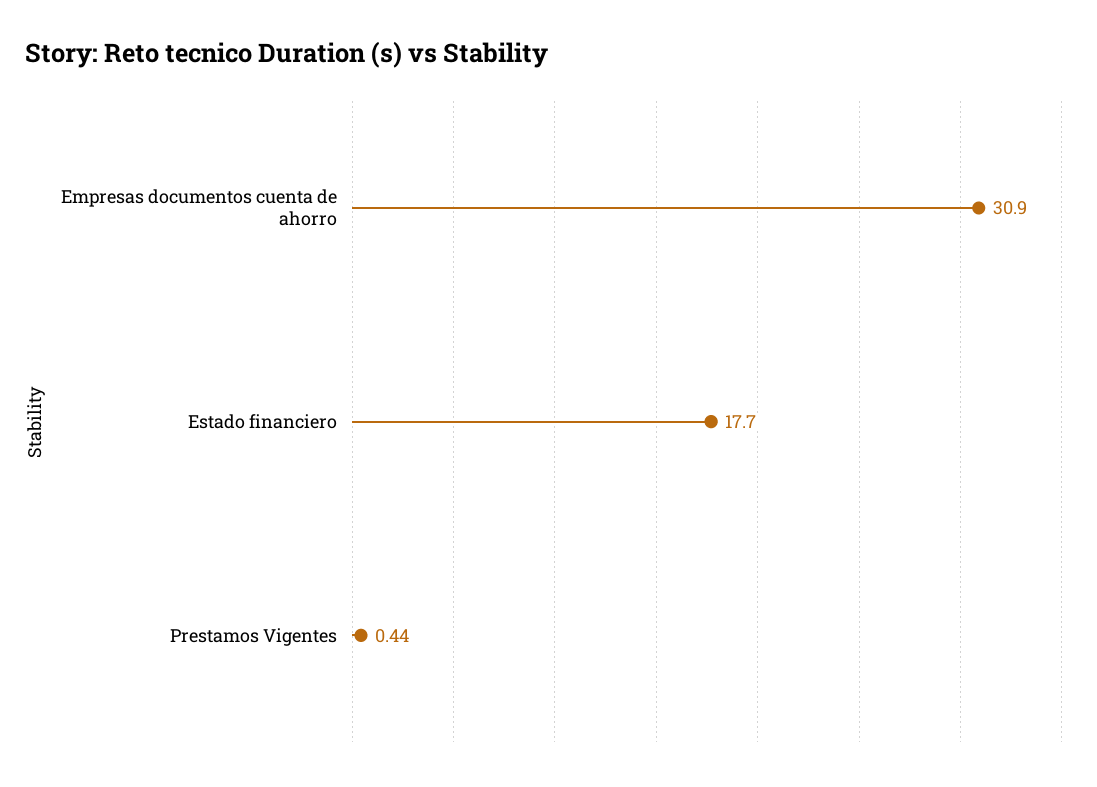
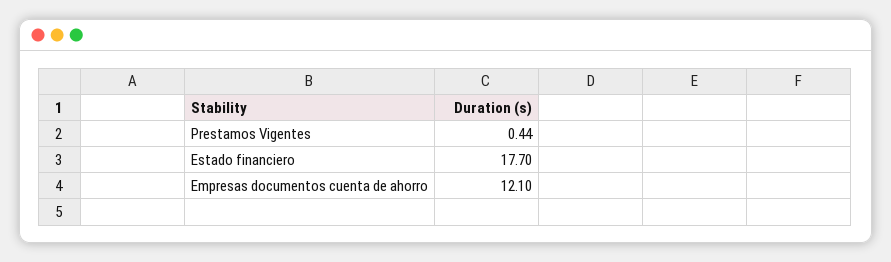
Empresas documentos cuenta de ahorro: 30.9 -> 12.1

